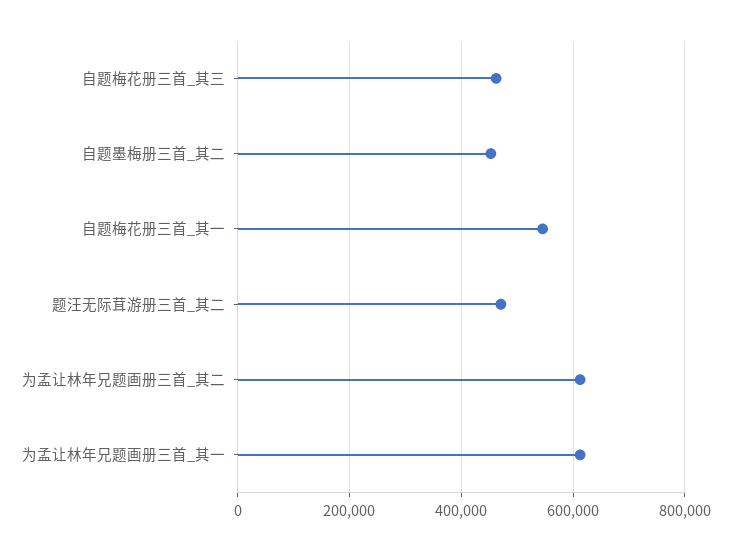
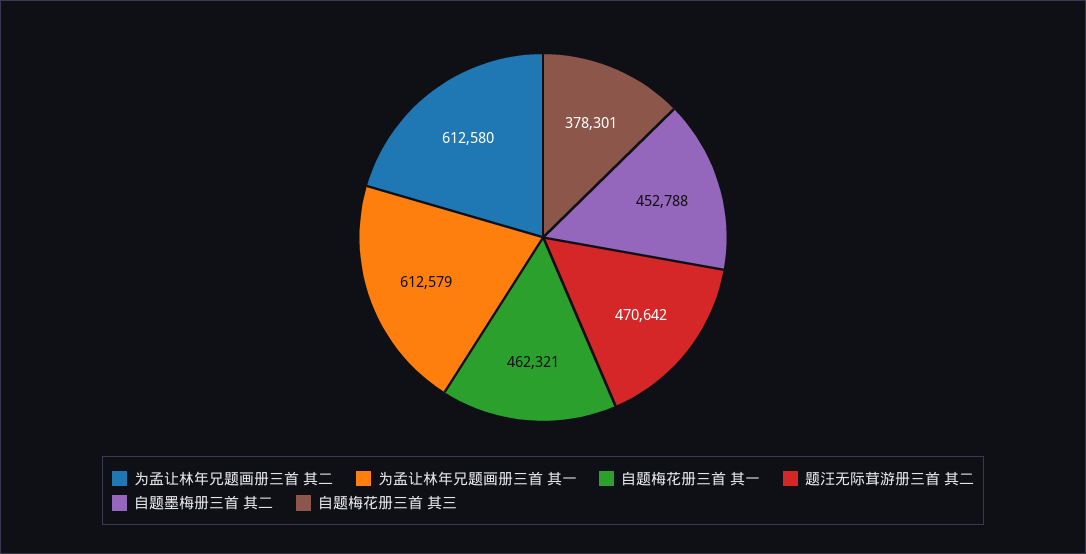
自题梅花册三首_其三: 460000 -> 378301
自题梅花册三首_其一: 540000 -> 462321

